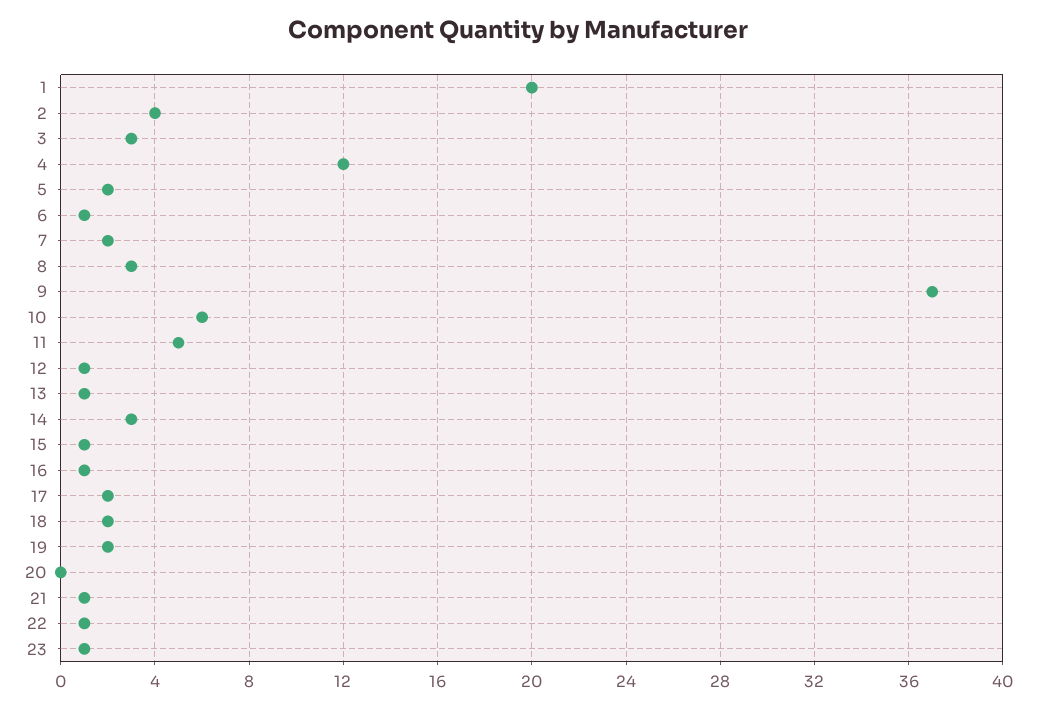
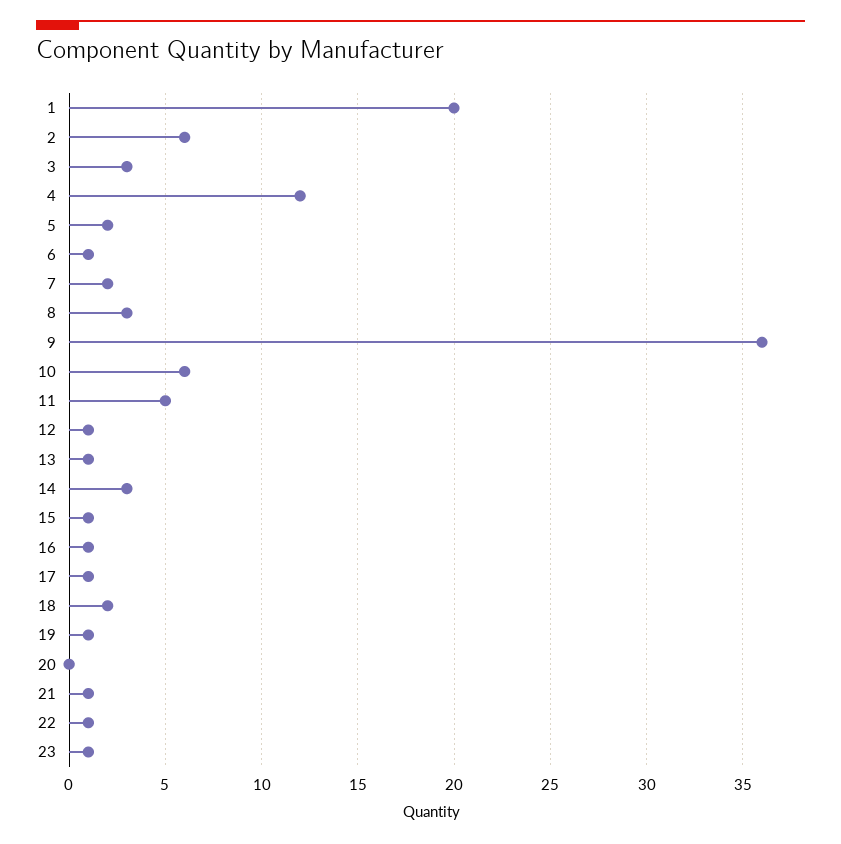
2: 4 -> 6
9: 37 -> 36
17: 2 -> 1
19: 2 -> 1

